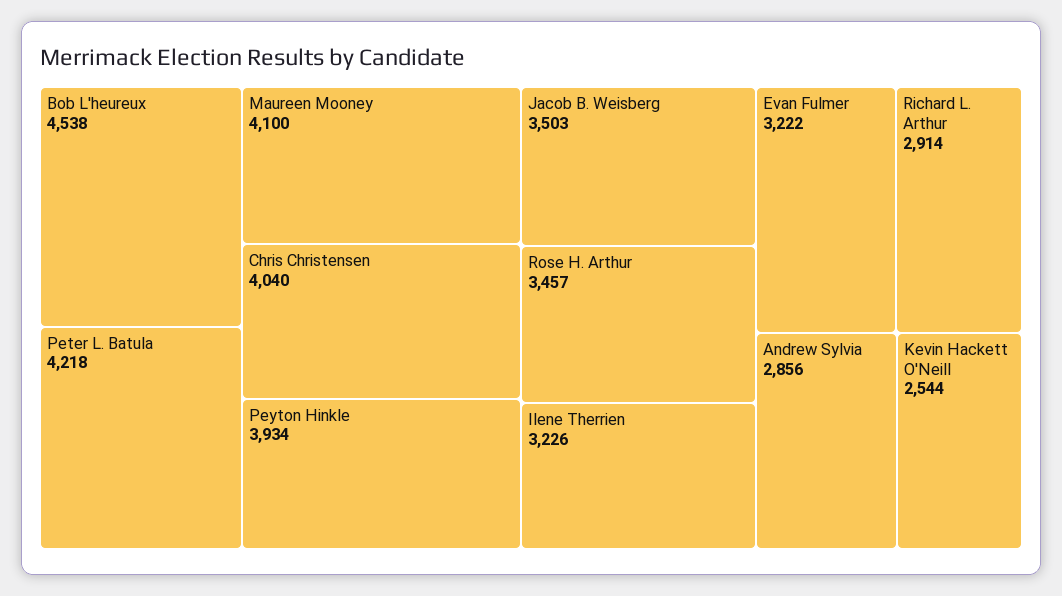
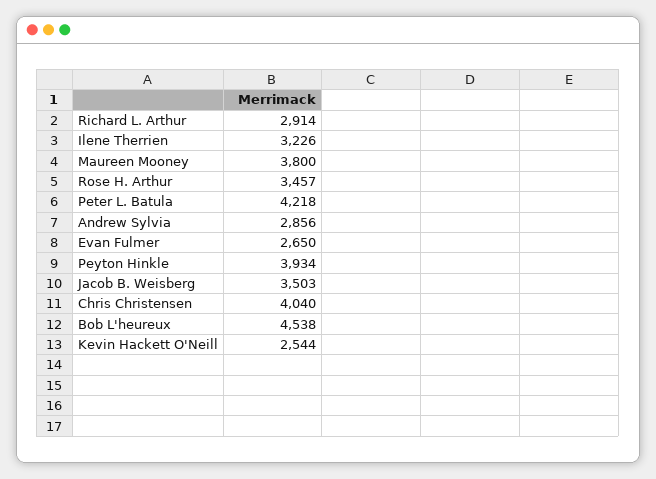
Maureen Mooney: 4100 -> 3800
Evan Fulmer: 3222 -> 2650

